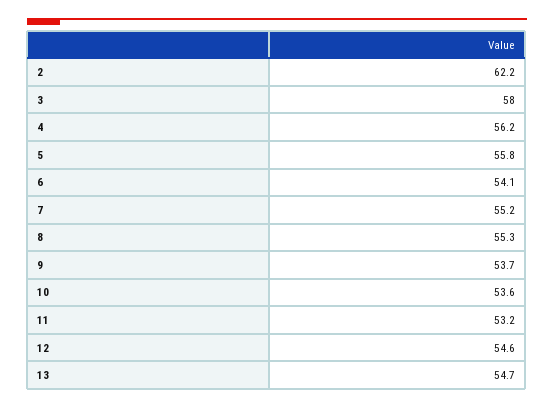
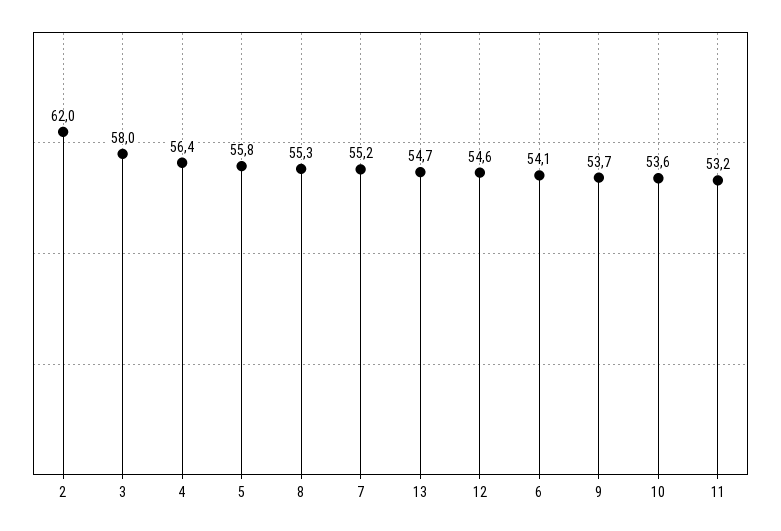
2: 62.2 -> 62
4: 56.2 -> 56.4

